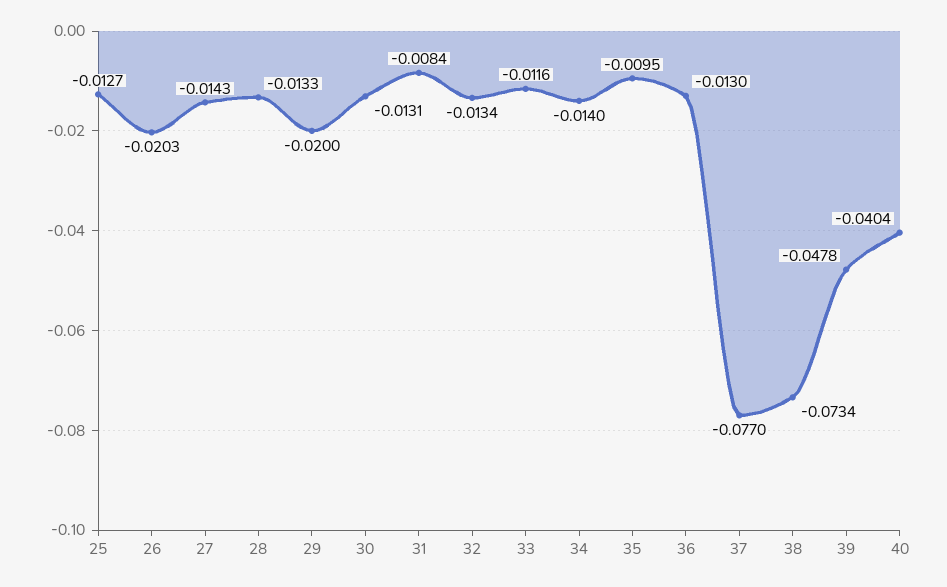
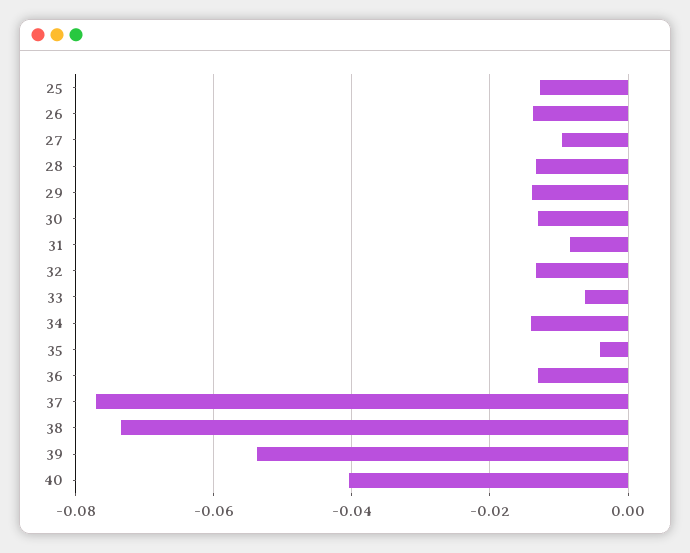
26: -0.0203 -> -0.014
27: -0.0143 -> -0.01
29: -0.02 -> -0.014
33: -0.0116 -> -0.006
35: -0.0095 -> -0.004
39: -0.0478 -> -0.054

